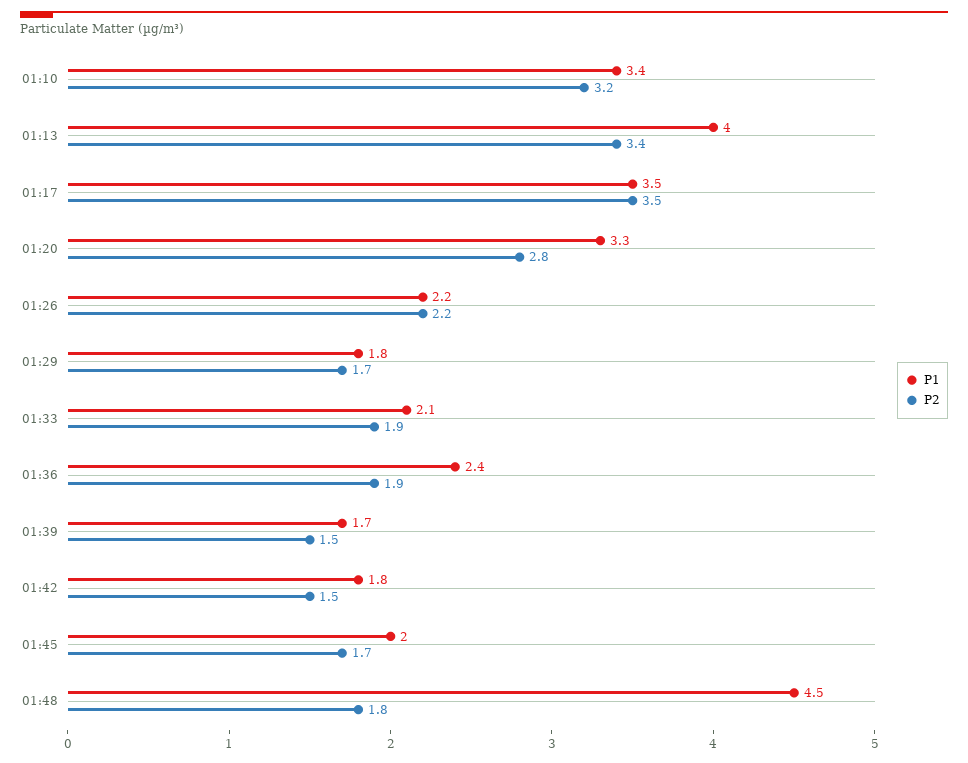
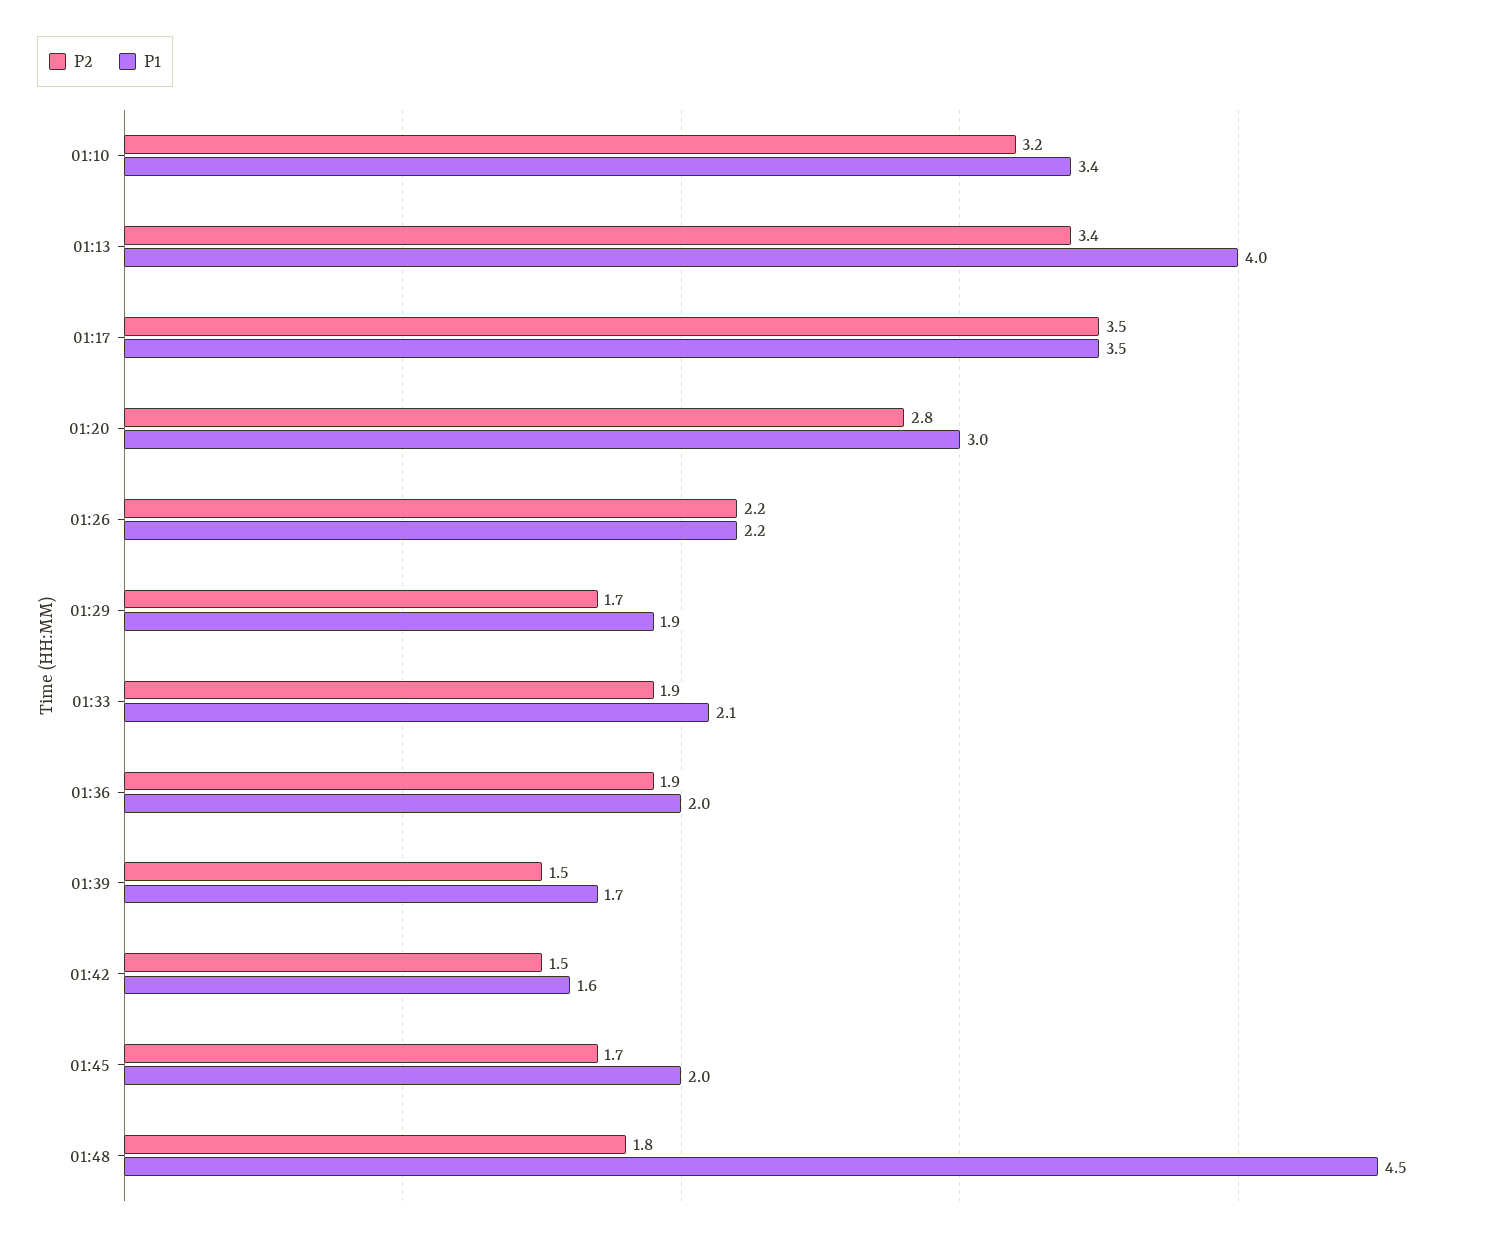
P1, 01:20: 3.3 -> 3
P1, 01:29: 1.8 -> 1.9
P1, 01:36: 2.4 -> 2
P1, 01:42: 1.8 -> 1.6

